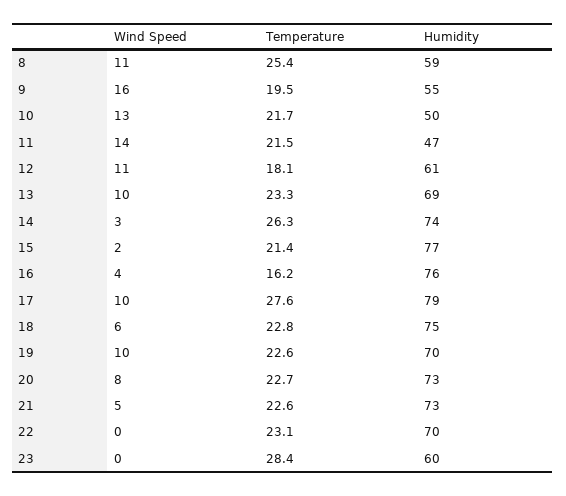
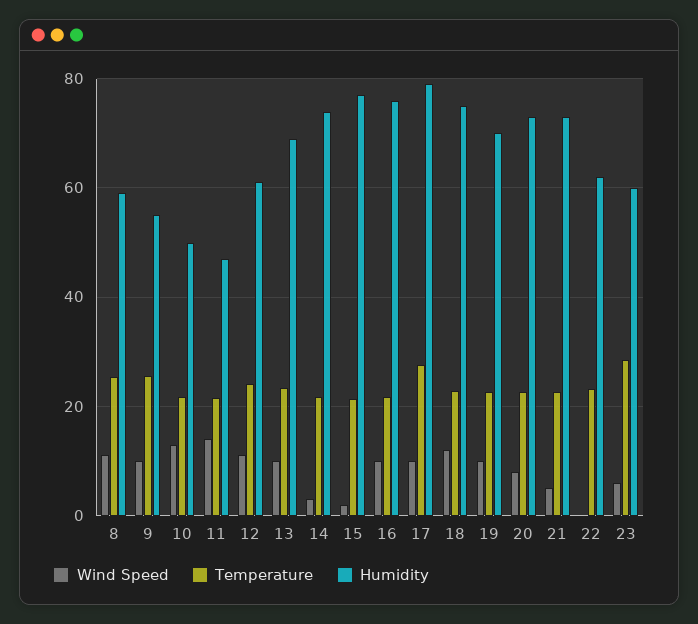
Wind Speed, 9: 16 -> 10
Temperature, 9: 19.5 -> 26
Temperature, 12: 18.1 -> 24
Temperature, 14: 26.3 -> 22
Wind Speed, 16: 4 -> 10
Temperature, 16: 16.2 -> 22
Wind Speed, 18: 6 -> 12
Humidity, 22: 70 -> 62
Wind Speed, 23: 0 -> 6

